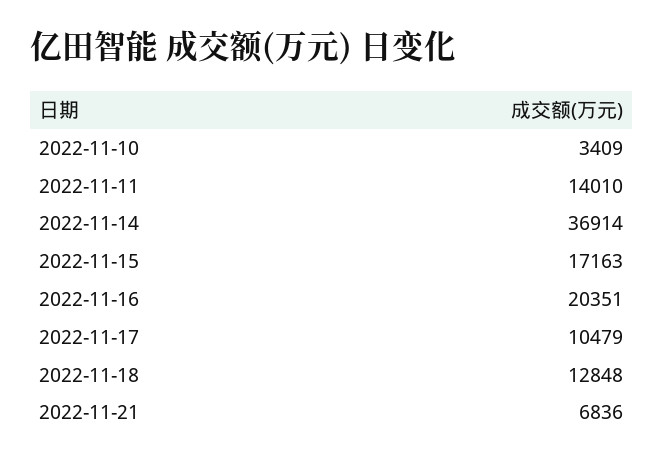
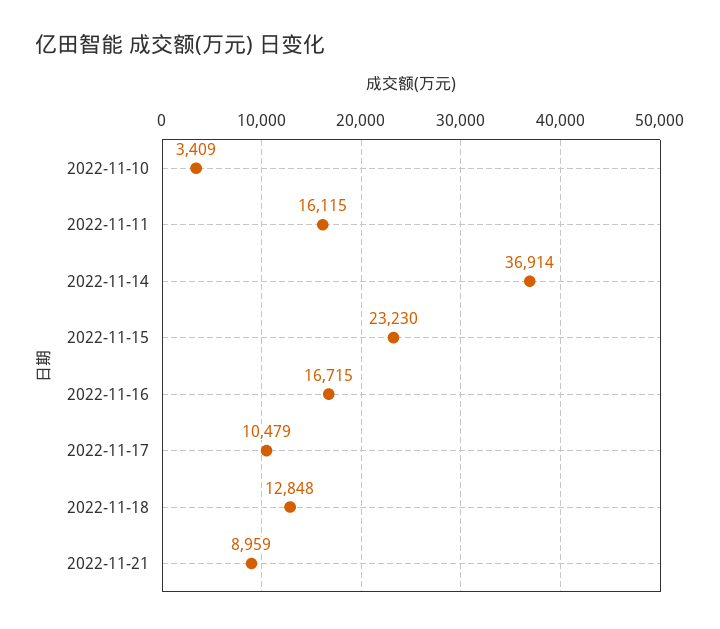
2022-11-11: 14010 -> 16115
2022-11-15: 17163 -> 23230
2022-11-16: 20351 -> 16715
2022-11-21: 6836 -> 8959

